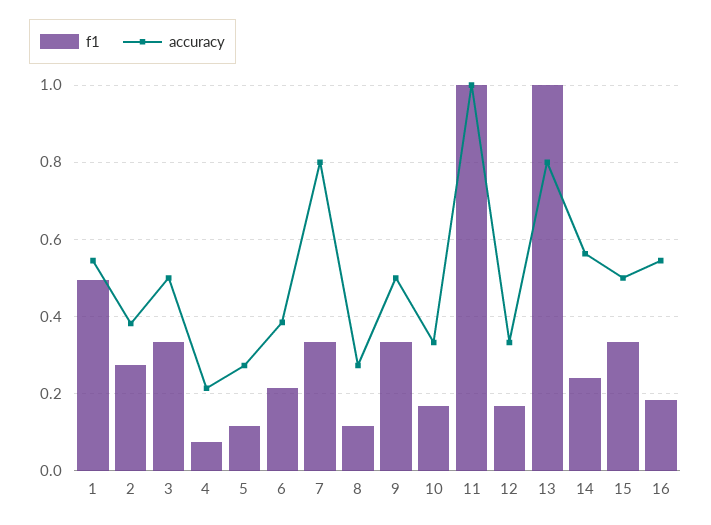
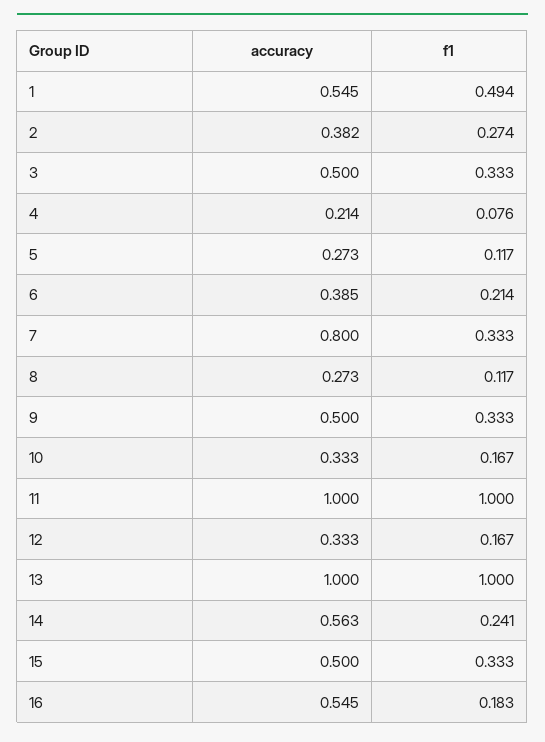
accuracy, 13: 0.8 -> 1

